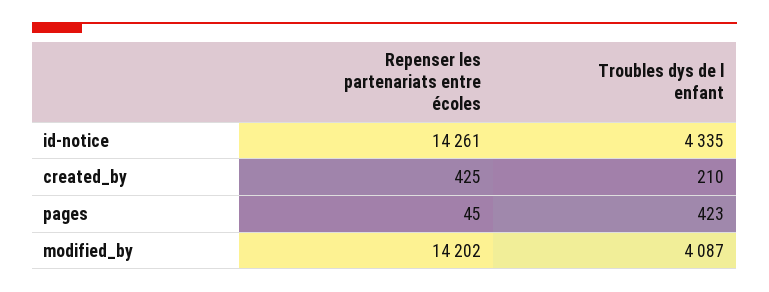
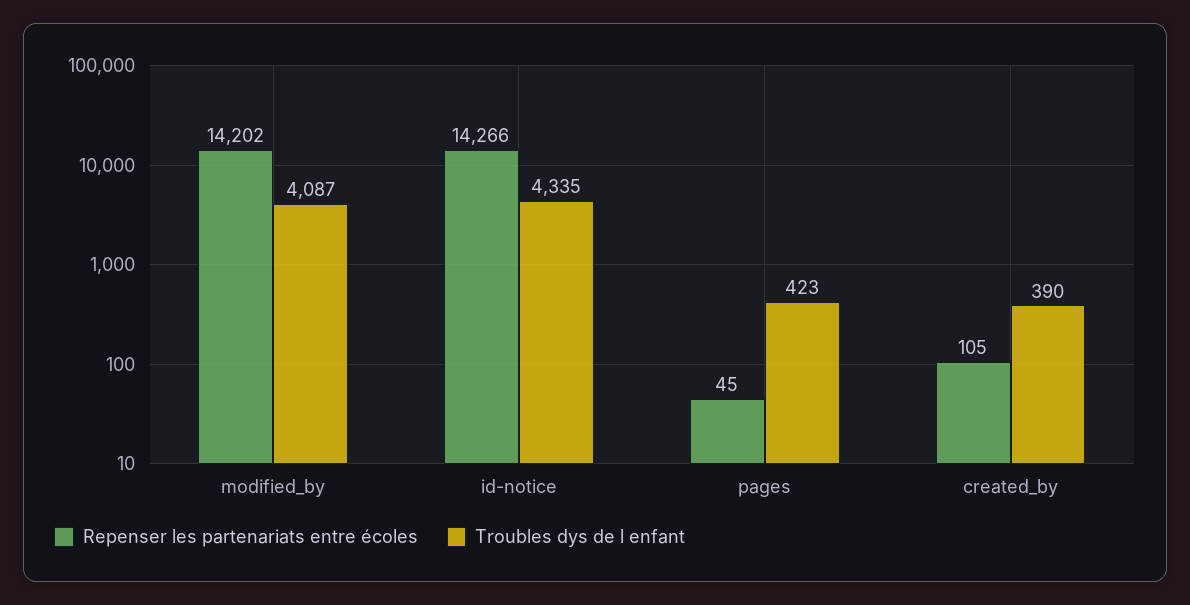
Repenser les partenariats entre écoles, id-notice: 14261 -> 14266
Repenser les partenariats entre écoles, created_by: 425 -> 105
Troubles dys de l enfant, created_by: 210 -> 390

